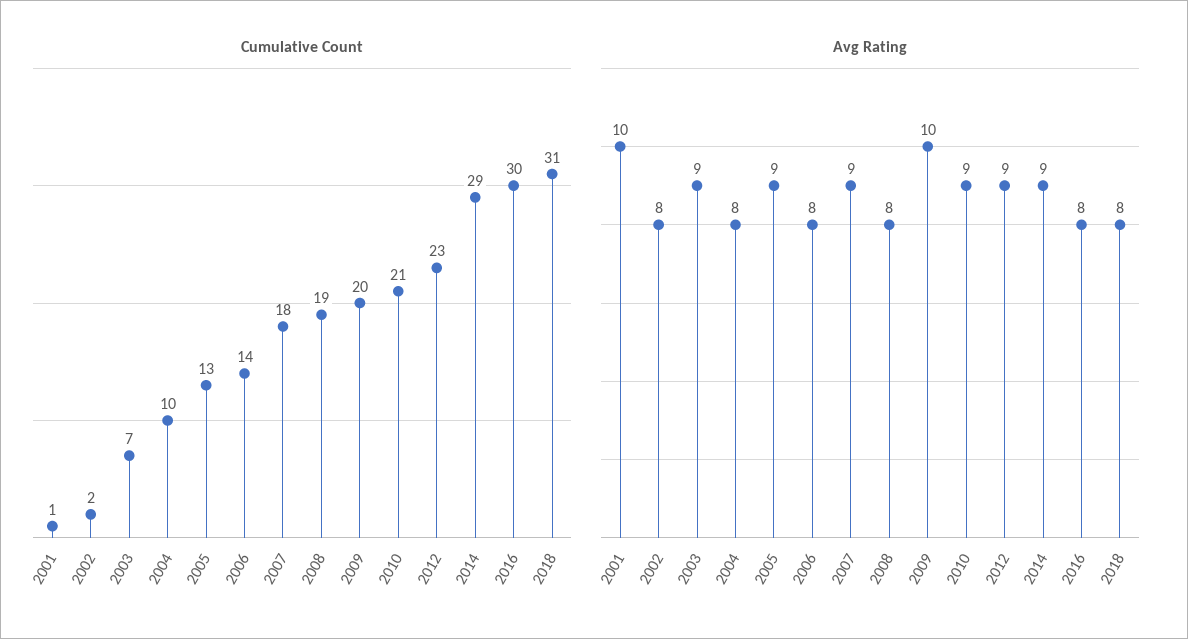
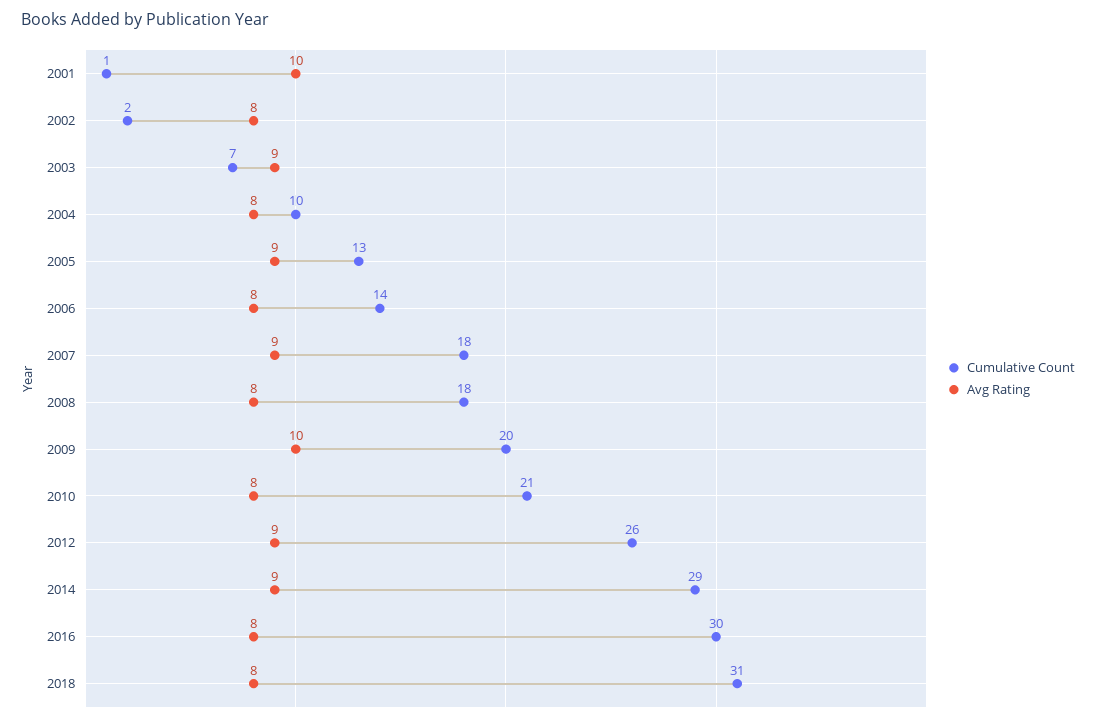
Cumulative Count, 2008: 19 -> 18
Cumulative Count, 2012: 23 -> 26
Avg Rating, 2010: 9 -> 8

